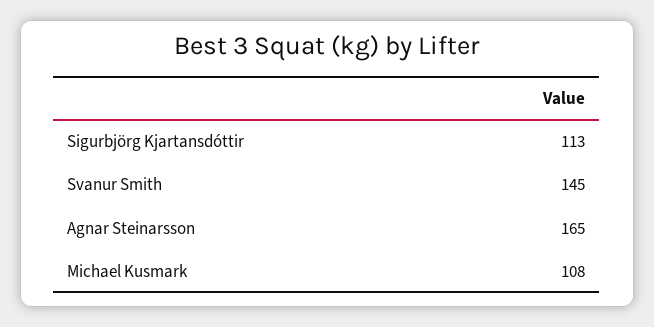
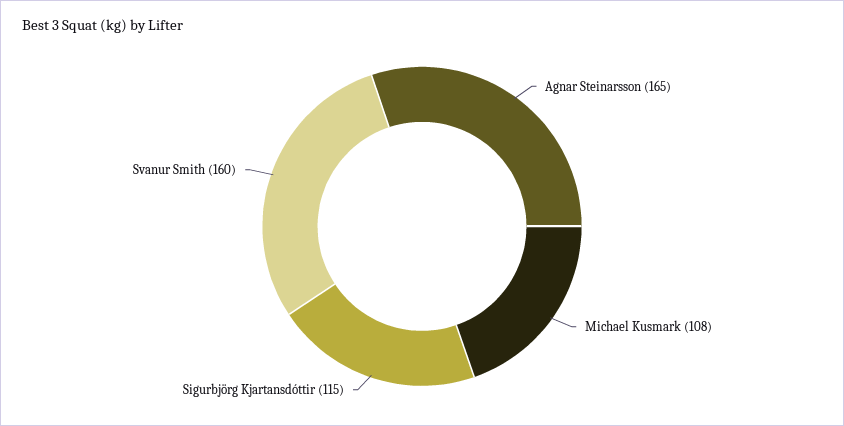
Sigurbjörg Kjartansdóttir: 113 -> 115
Svanur Smith: 145 -> 160

